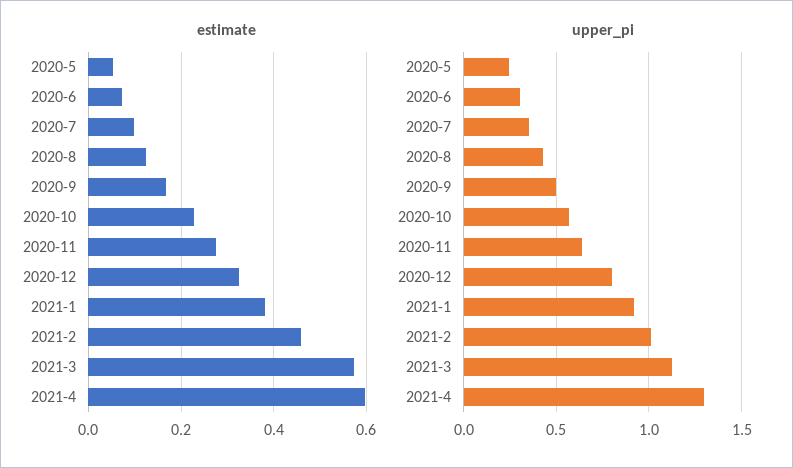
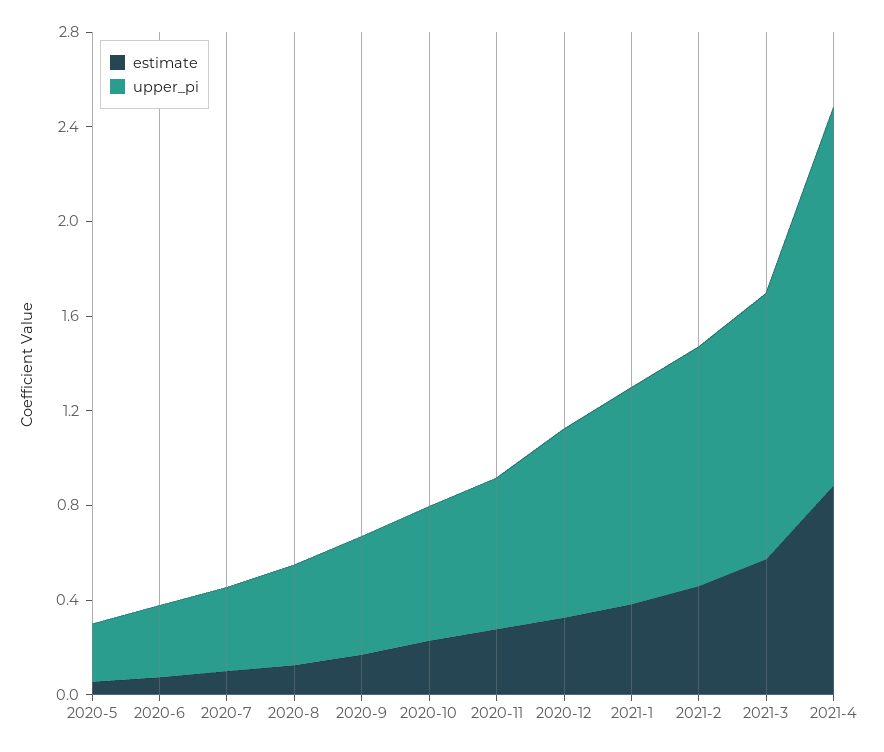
estimate, 2021-4: 0.6 -> 0.9
upper_pi, 2021-4: 1.3 -> 1.6

